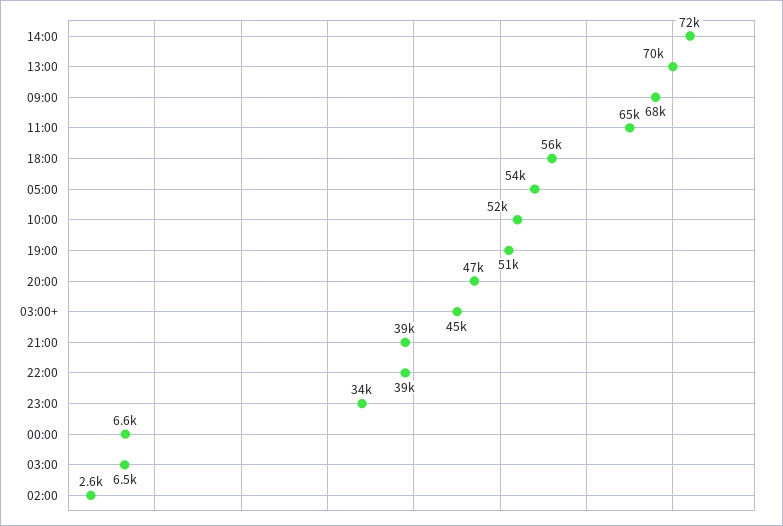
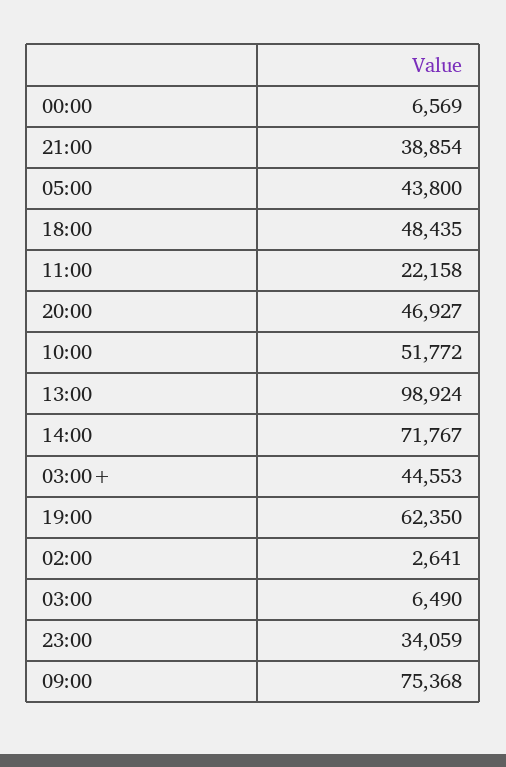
13:00: 70000 -> 98924
09:00: 68000 -> 75368
11:00: 65000 -> 22158
18:00: 56000 -> 48435
05:00: 54000 -> 43800
19:00: 51000 -> 62350
22:00: 39000 -> none

